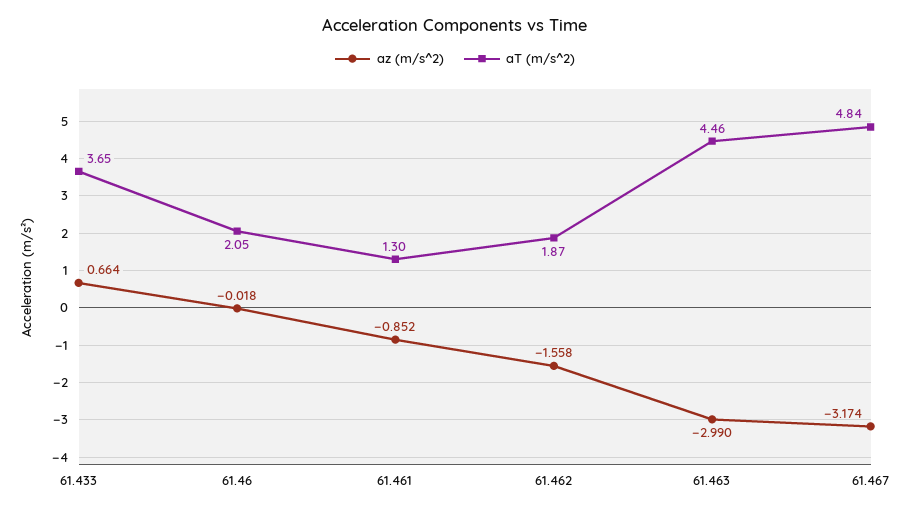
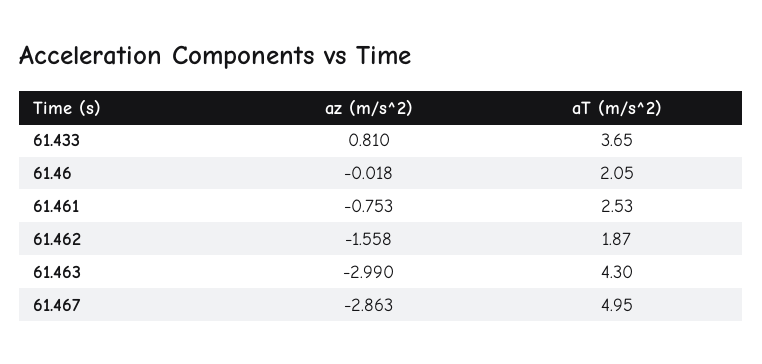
az (m/s^2), 61.433: 0.664 -> 0.81
az (m/s^2), 61.461: -0.852 -> -0.753
aT (m/s^2), 61.461: 1.3 -> 2.53
aT (m/s^2), 61.463: 4.46 -> 4.3
az (m/s^2), 61.467: -3.174 -> -2.863
aT (m/s^2), 61.467: 4.84 -> 4.95

